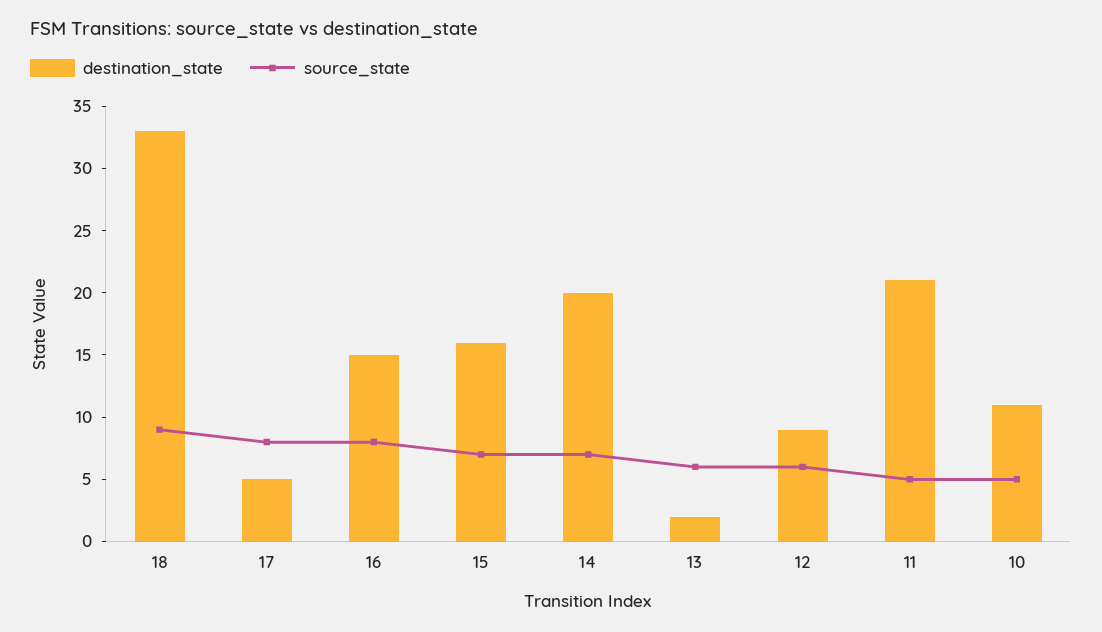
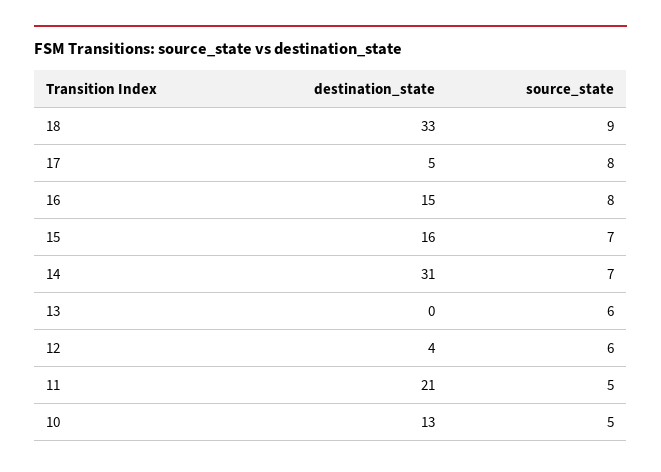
destination_state, 14: 20 -> 31
destination_state, 13: 2 -> 0
destination_state, 12: 9 -> 4
destination_state, 10: 11 -> 13

